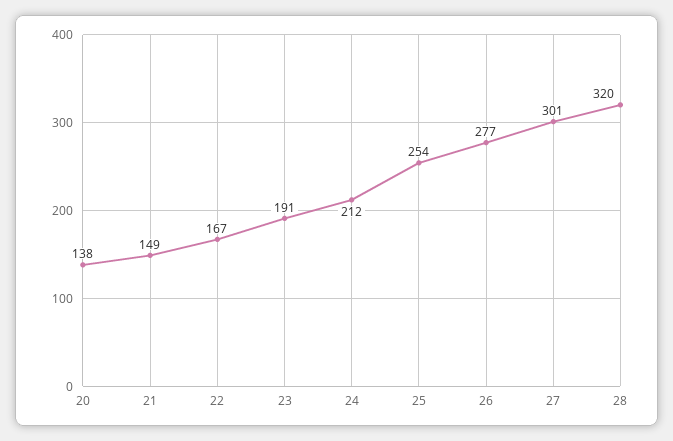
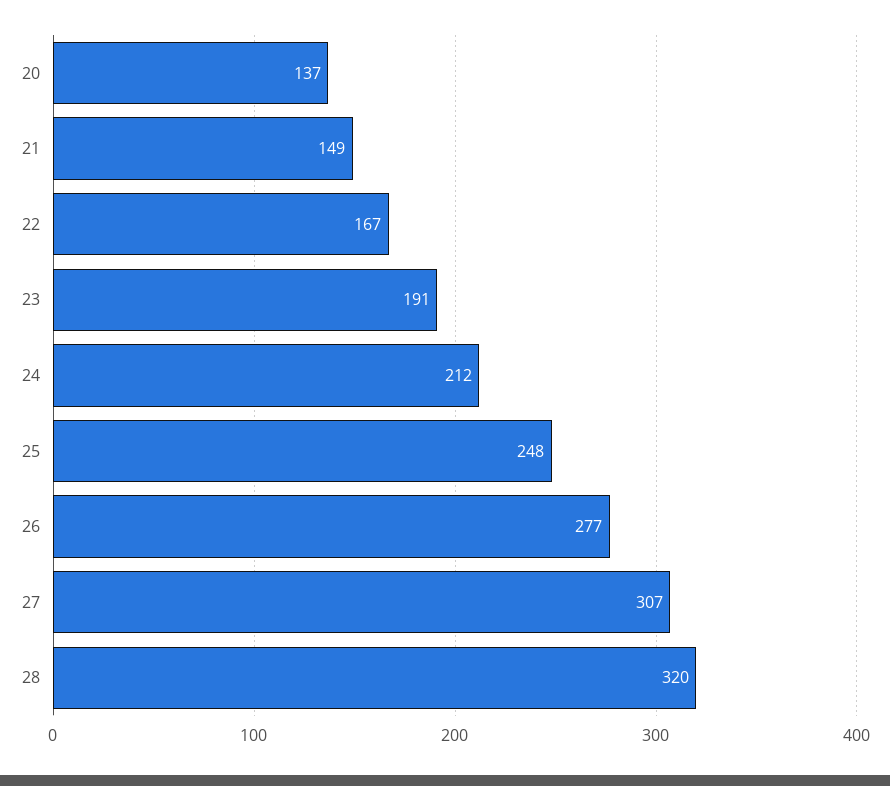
20: 138 -> 137
25: 254 -> 248
27: 301 -> 307

